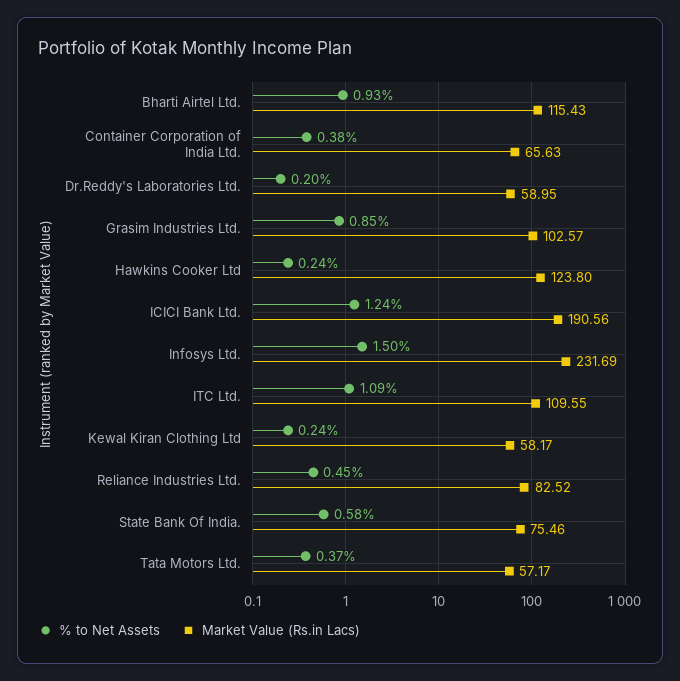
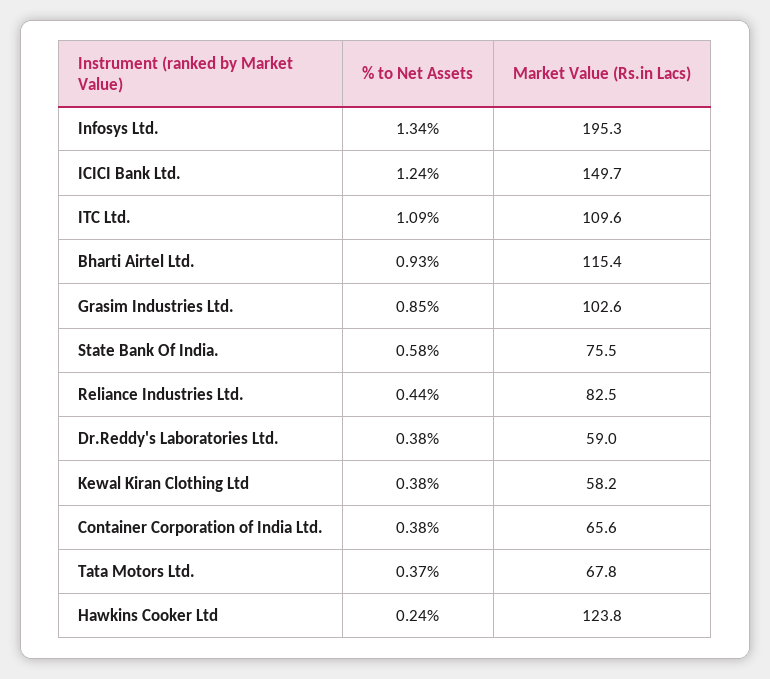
% to Net Assets, Dr.Reddy's Laboratories Ltd.: 0.2 -> 0.38
Market Value (Rs.in Lacs), ICICI Bank Ltd.: 190.56 -> 149.7
% to Net Assets, Infosys Ltd.: 1.5 -> 1.34
Market Value (Rs.in Lacs), Infosys Ltd.: 231.69 -> 195.3
% to Net Assets, Kewal Kiran Clothing Ltd: 0.24 -> 0.38
% to Net Assets, Reliance Industries Ltd.: 0.45 -> 0.44
Market Value (Rs.in Lacs), Tata Motors Ltd.: 57.17 -> 67.8

